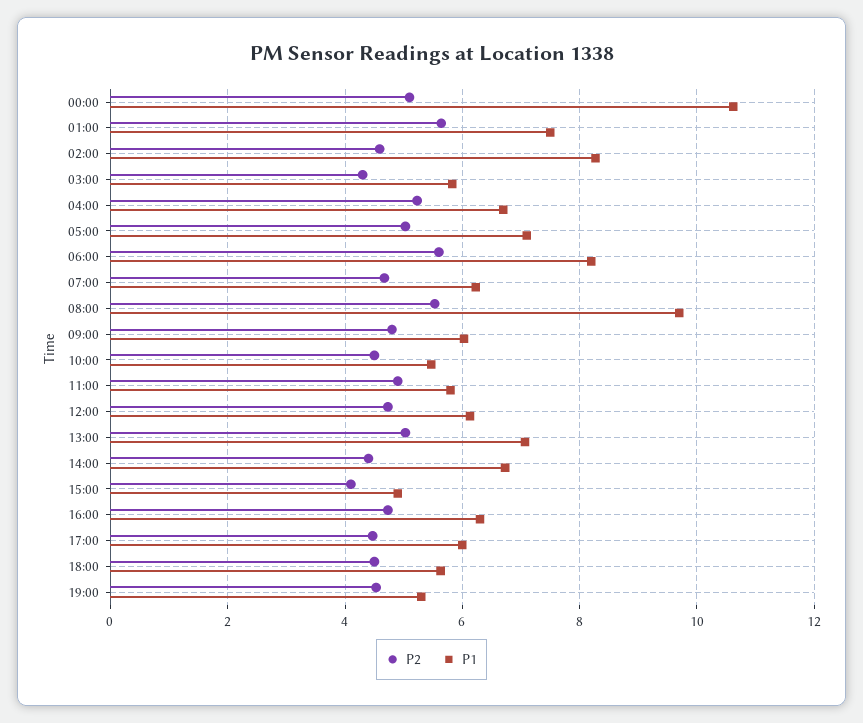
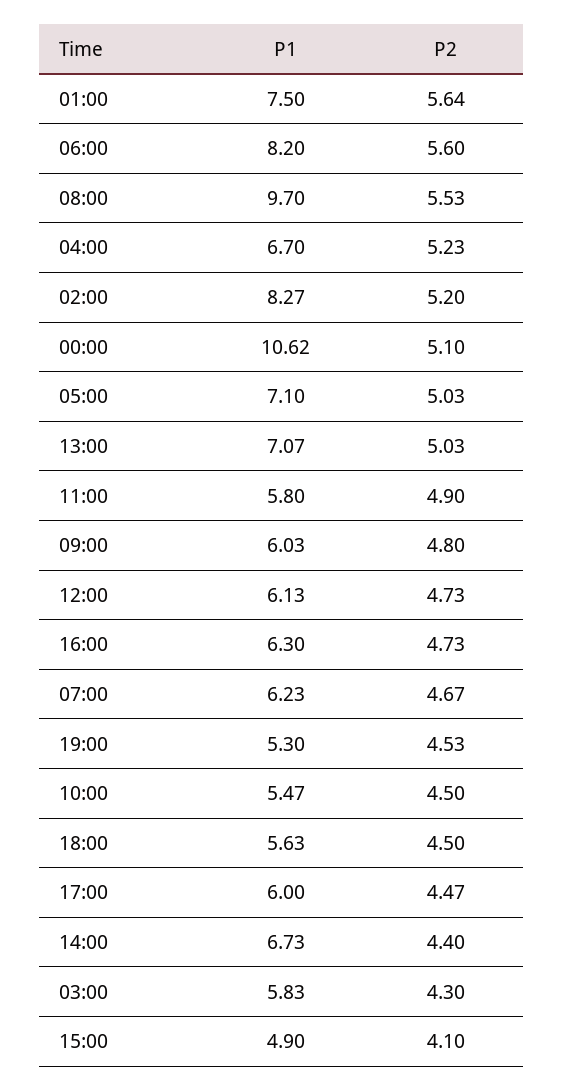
P2, 02:00: 4.6 -> 5.2

